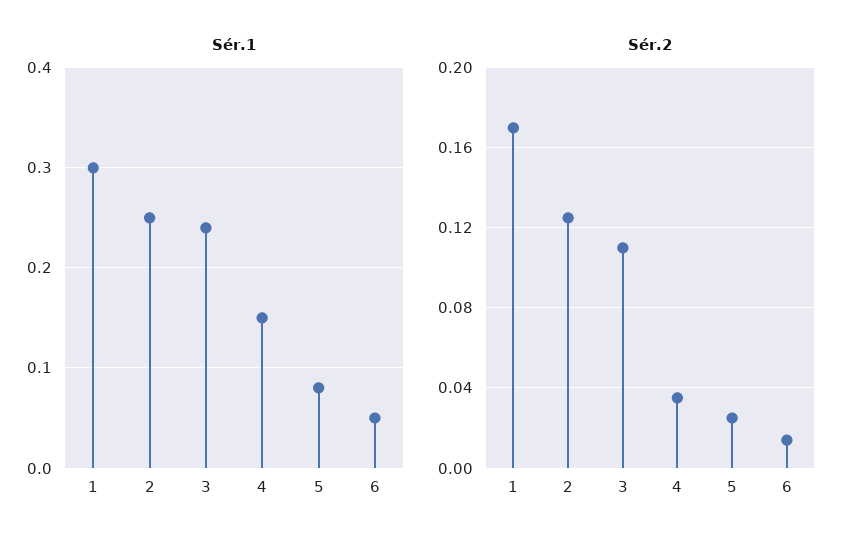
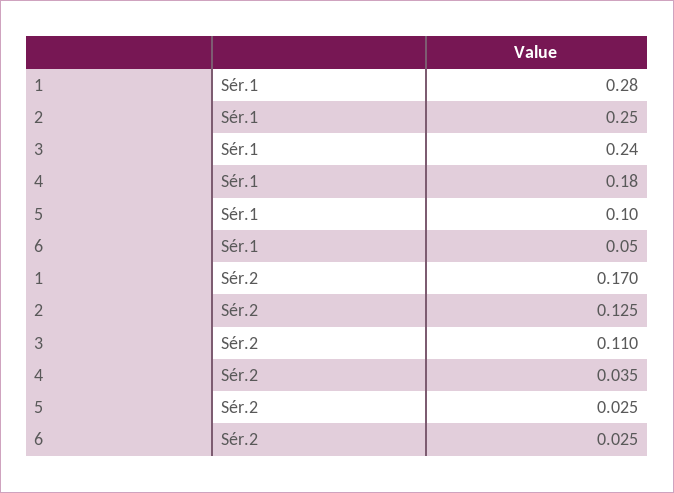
Sér.1, 1: 0.3 -> 0.28
Sér.1, 4: 0.15 -> 0.18
Sér.1, 5: 0.08 -> 0.1
Sér.2, 6: 0.015 -> 0.025

